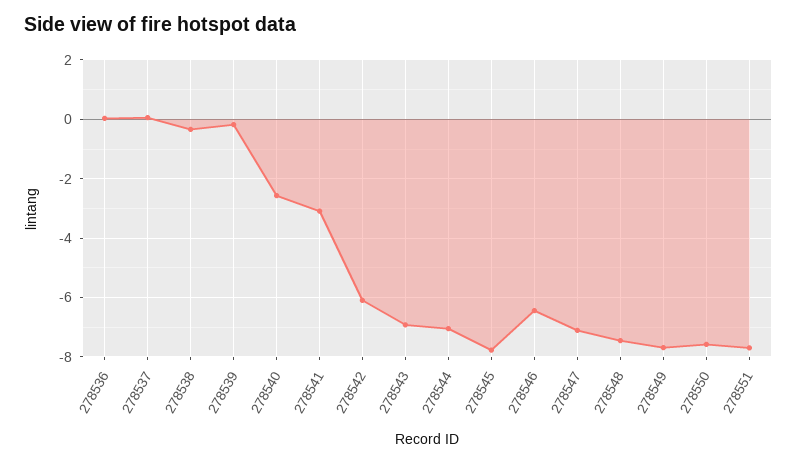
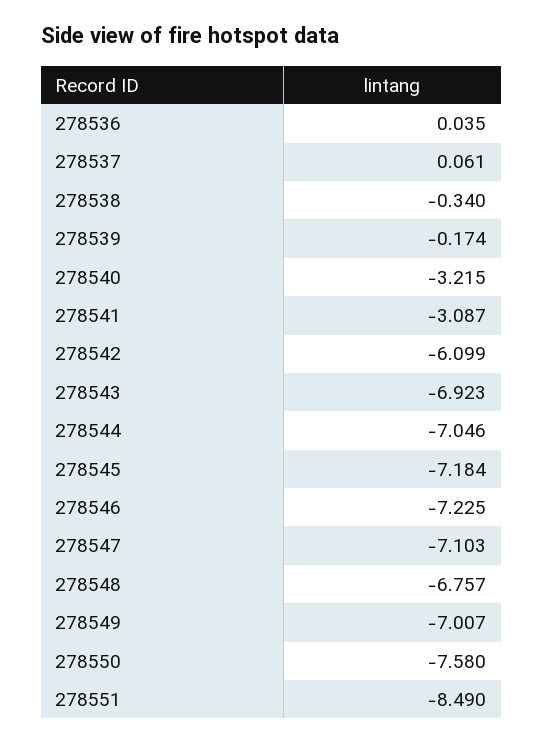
278540: -2.5 -> -3.215
278545: -7.75 -> -7.184
278546: -6.5 -> -7.225
278548: -7.5 -> -6.757
278549: -7.75 -> -7.007
278551: -7.75 -> -8.49

